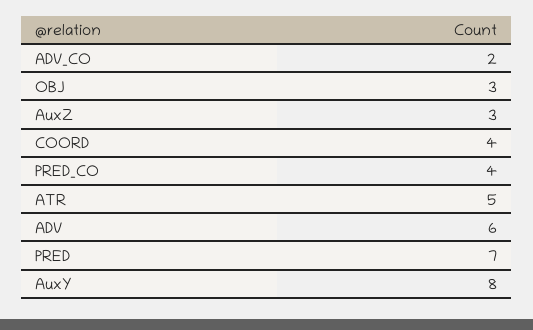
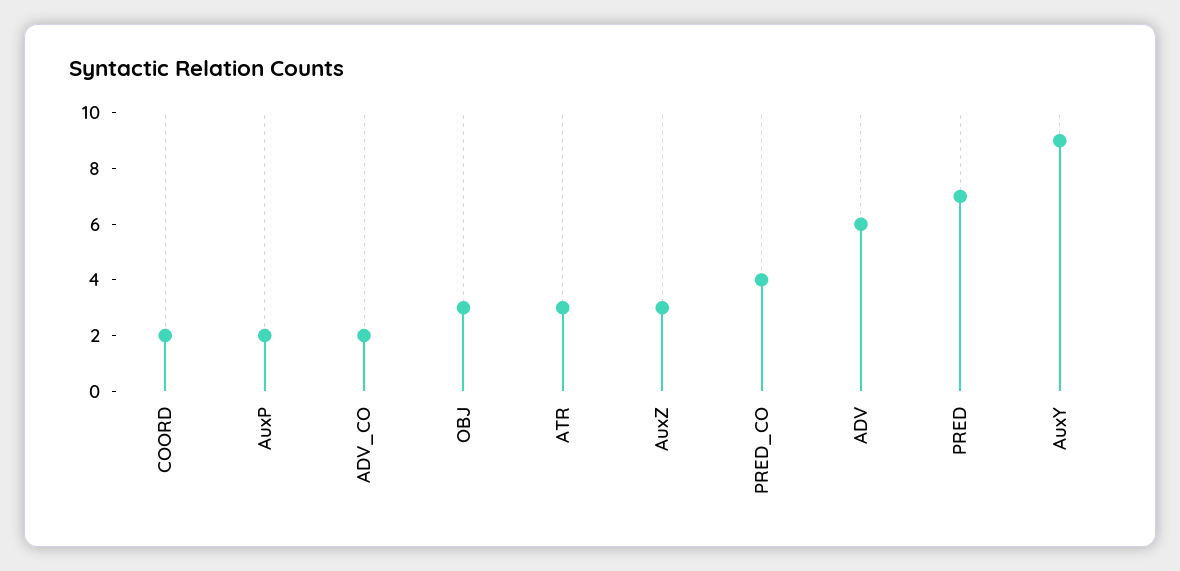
COORD: 4 -> 2
ATR: 5 -> 3
AuxY: 8 -> 9
AuxP: none -> 2

